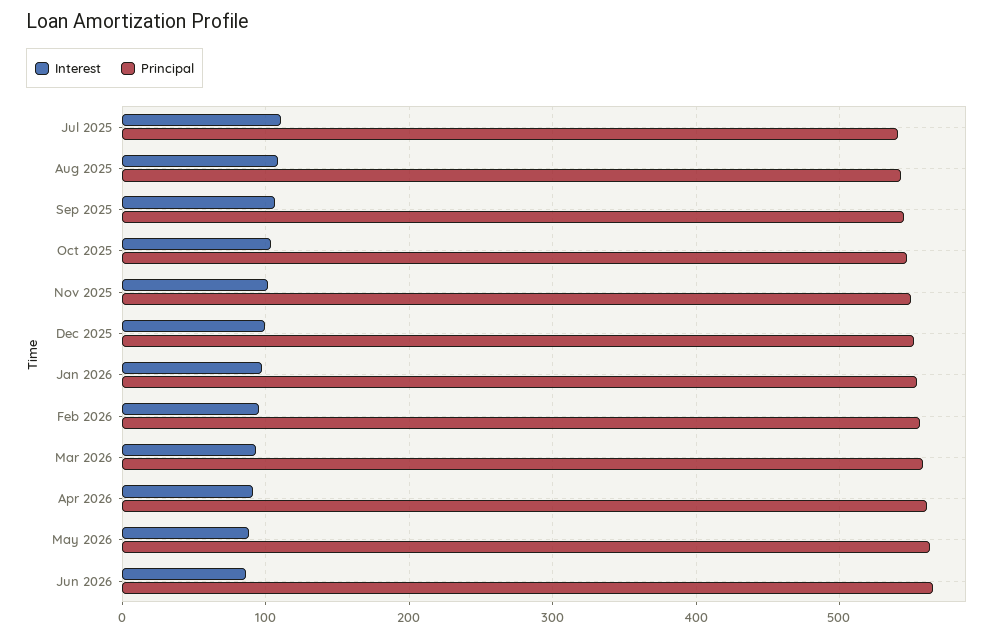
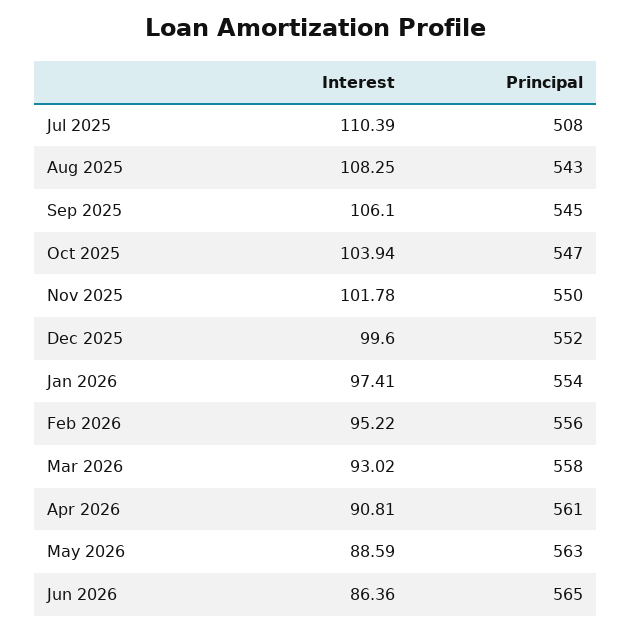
Principal, Jul 2025: 540 -> 508

